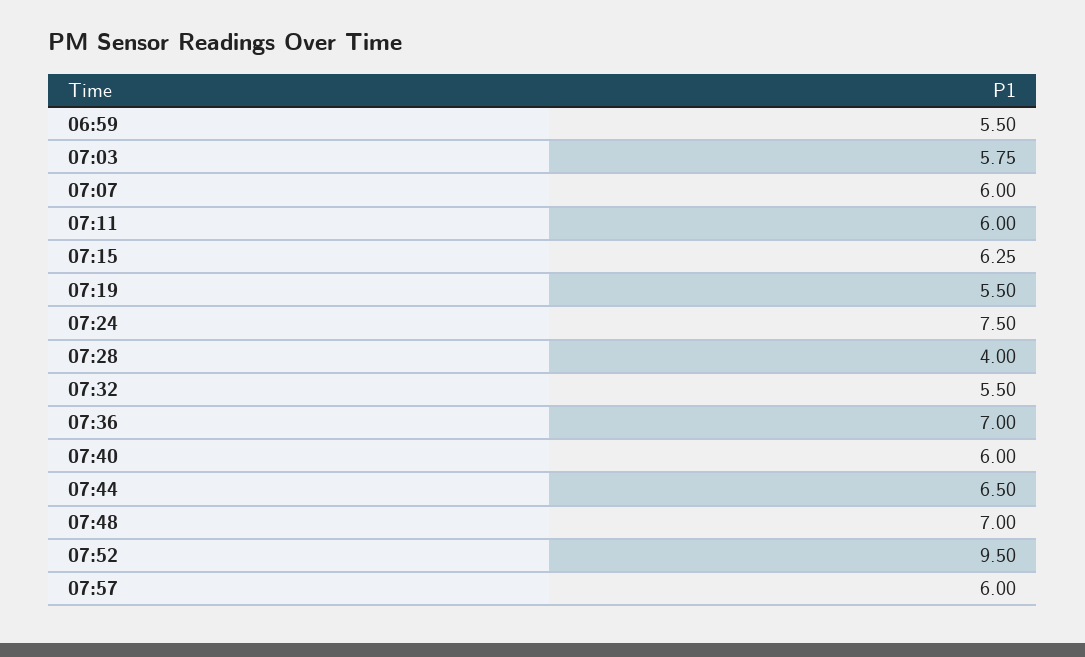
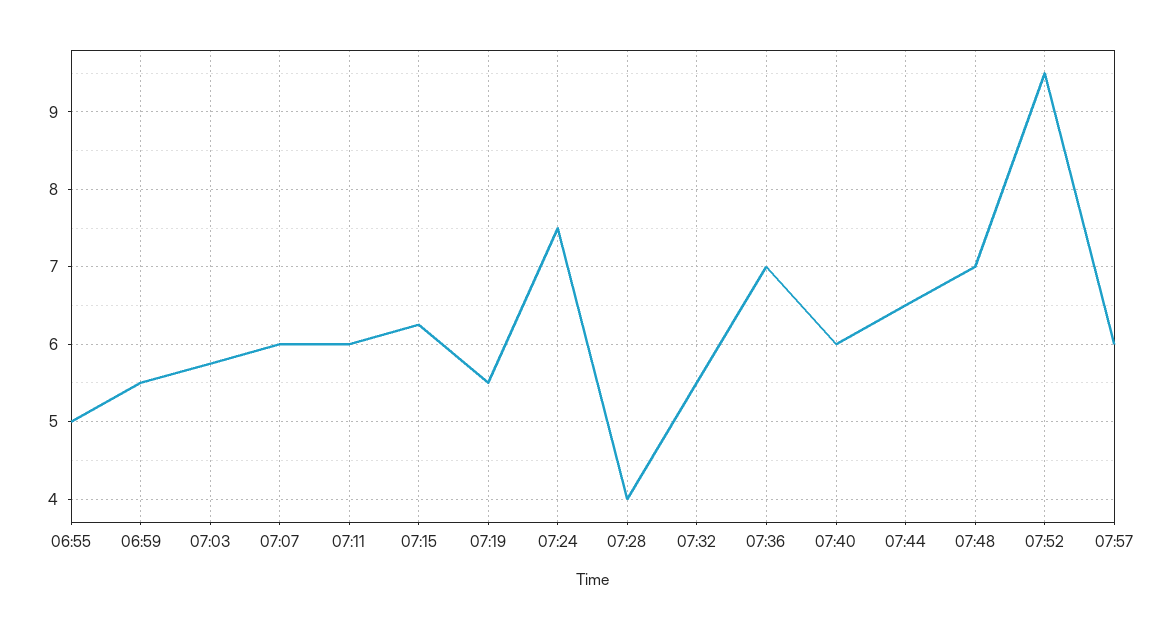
06:55: none -> 5

